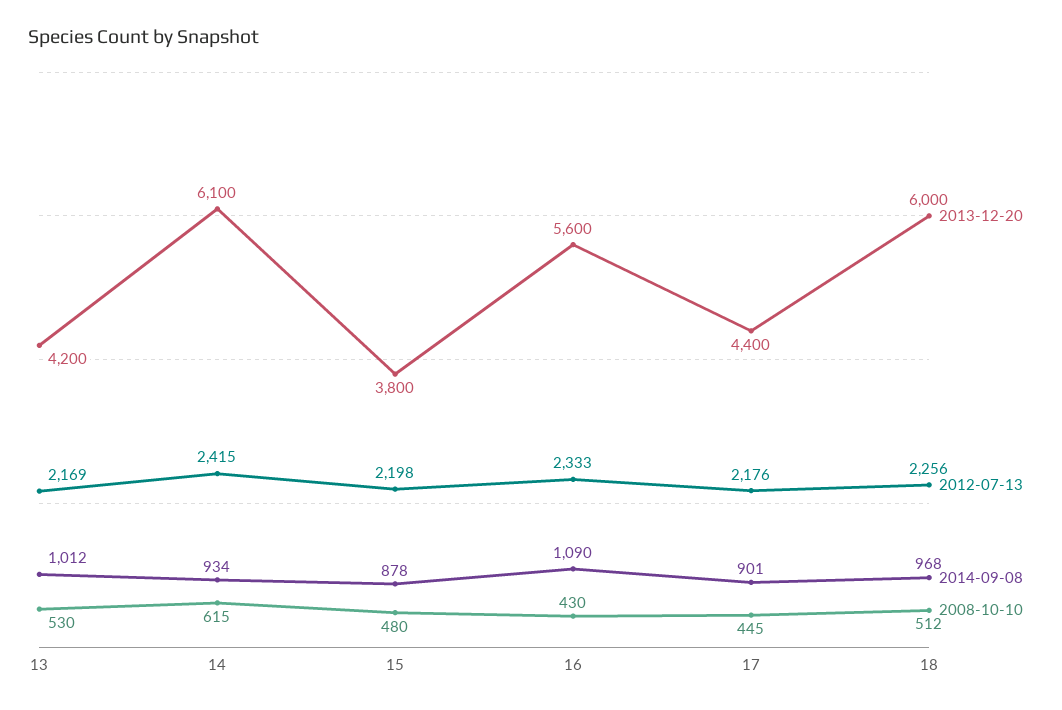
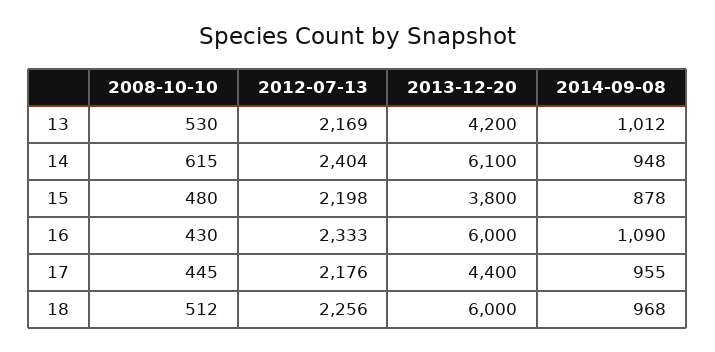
2012-07-13, 14: 2415 -> 2404
2014-09-08, 14: 934 -> 948
2013-12-20, 16: 5600 -> 6000
2014-09-08, 17: 901 -> 955

